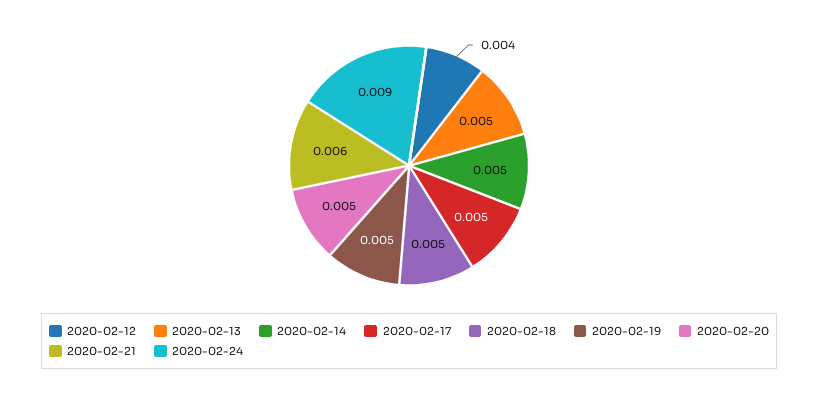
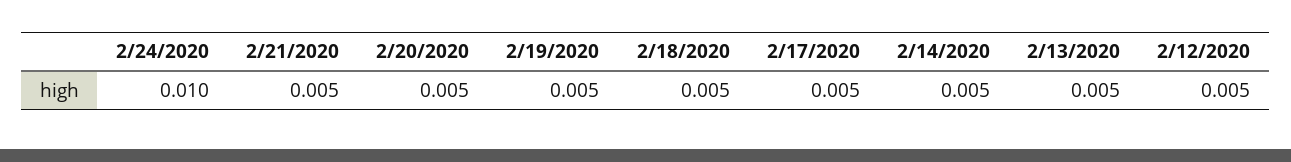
2020-02-12: 0.004 -> 0.005
2020-02-21: 0.006 -> 0.005
2020-02-24: 0.009 -> 0.01

